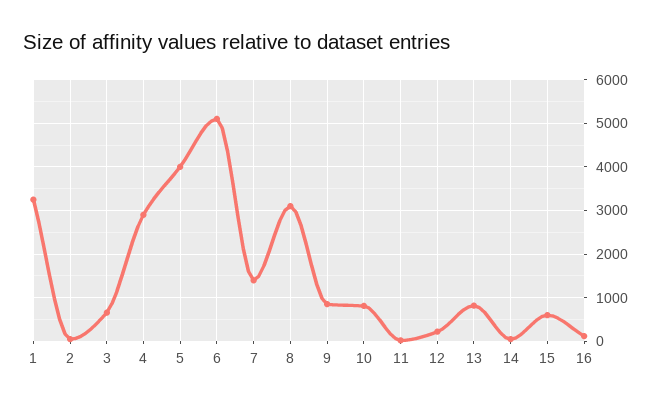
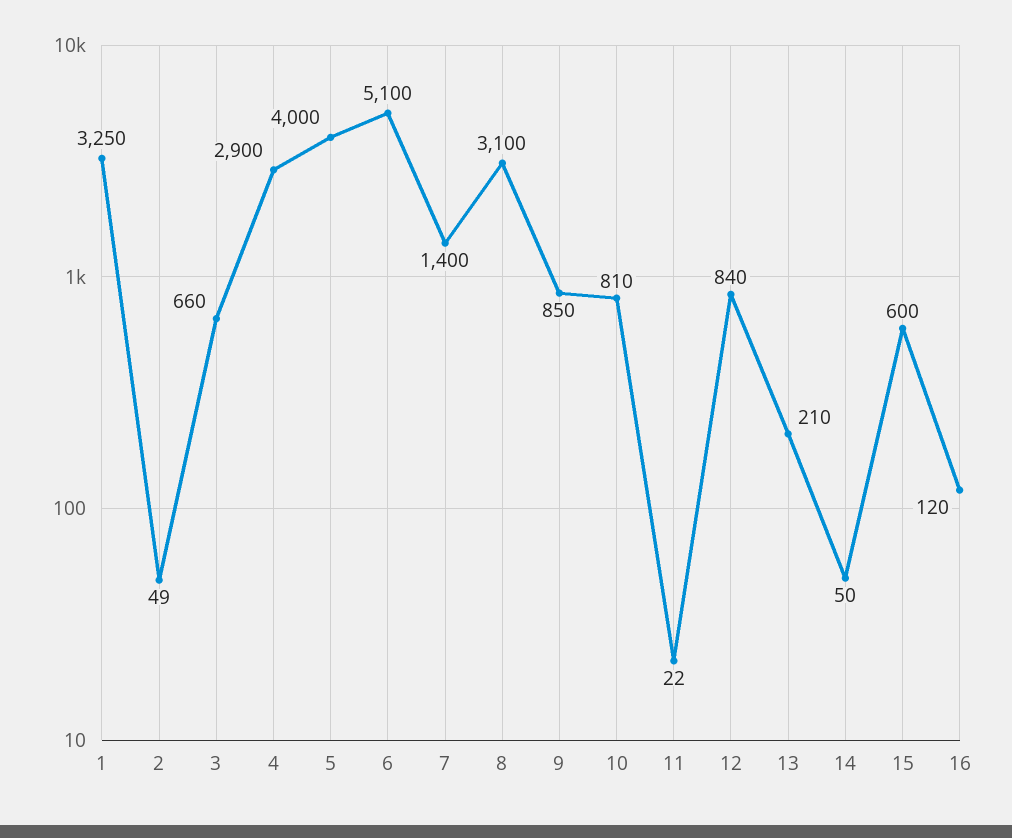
12: 200 -> 840
13: 800 -> 210

